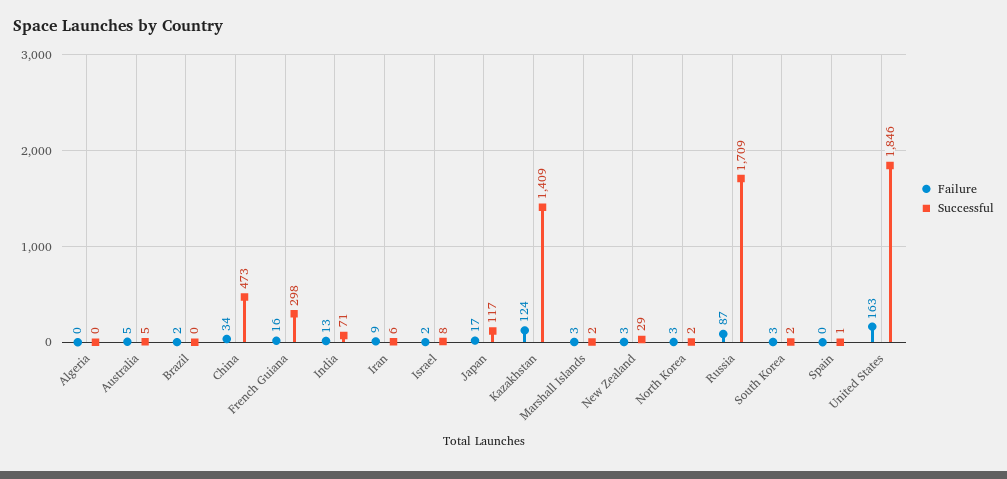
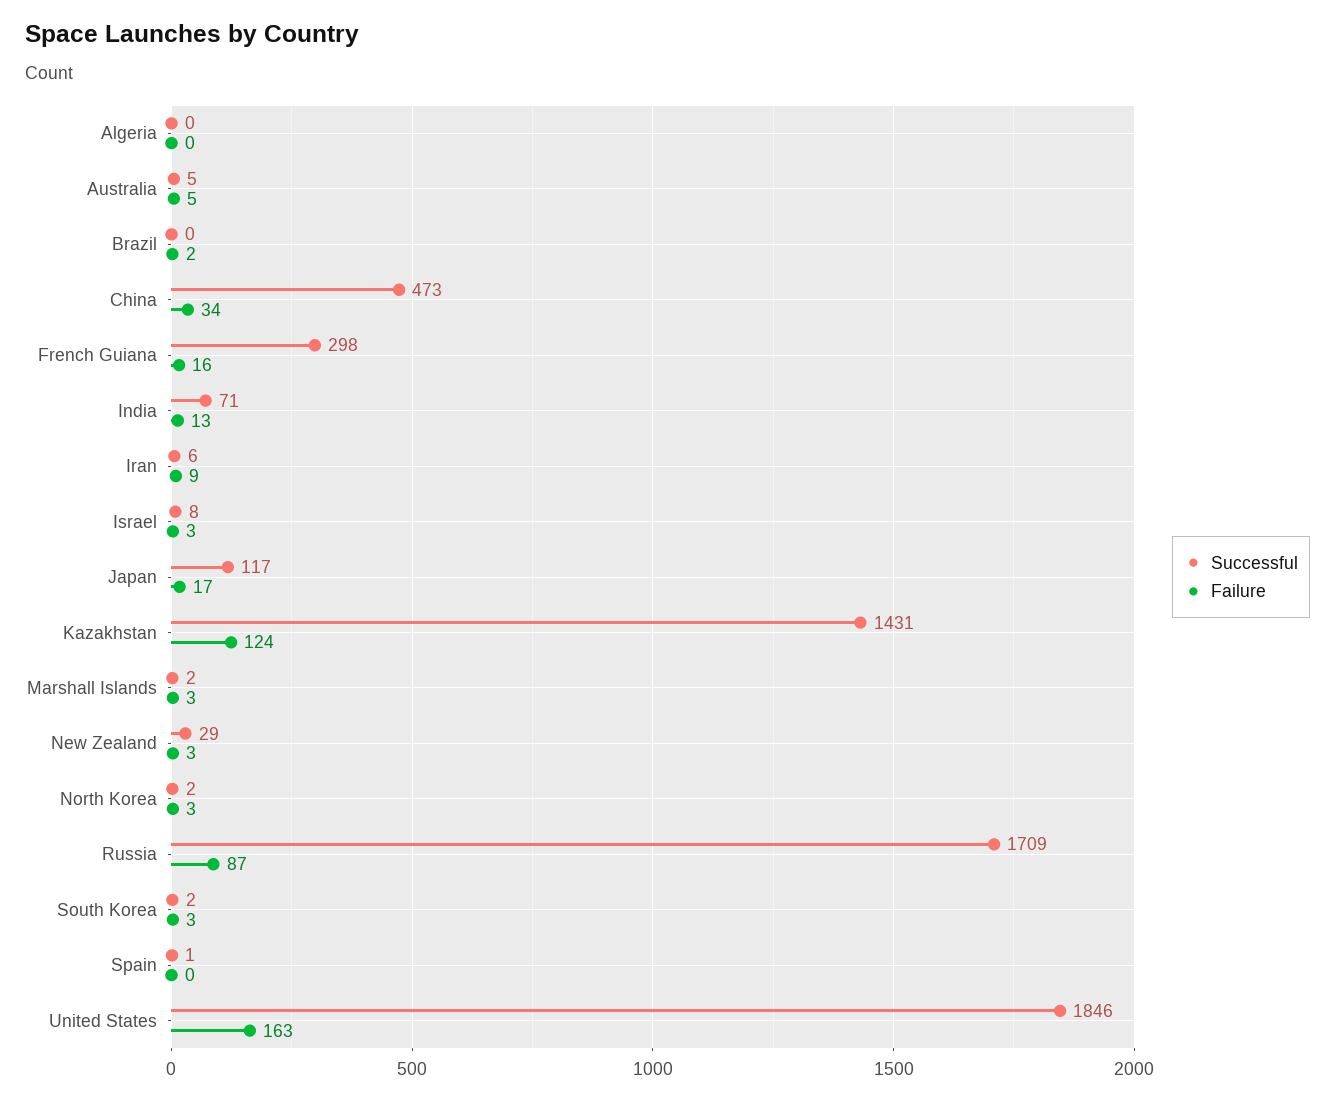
Failure, Israel: 2 -> 3
Successful, Kazakhstan: 1409 -> 1431

